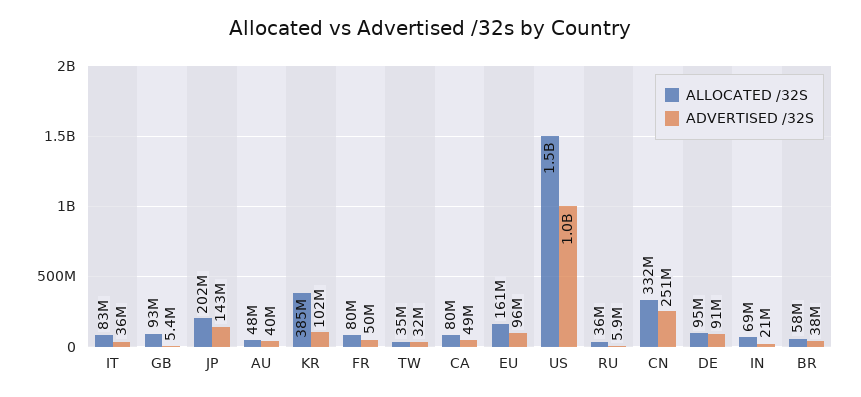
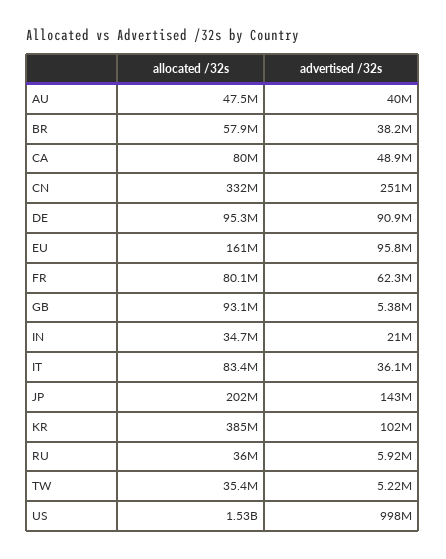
ADVERTISED /32S, FR: 50000000 -> 62300000
ADVERTISED /32S, TW: 32000000 -> 5220000
ALLOCATED /32S, IN: 69000000 -> 34700000

